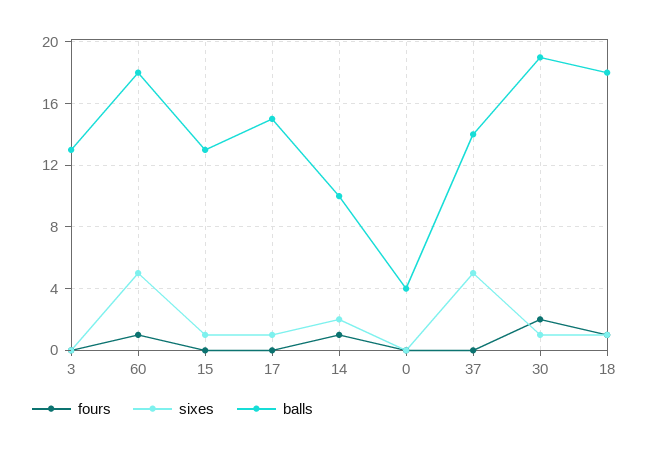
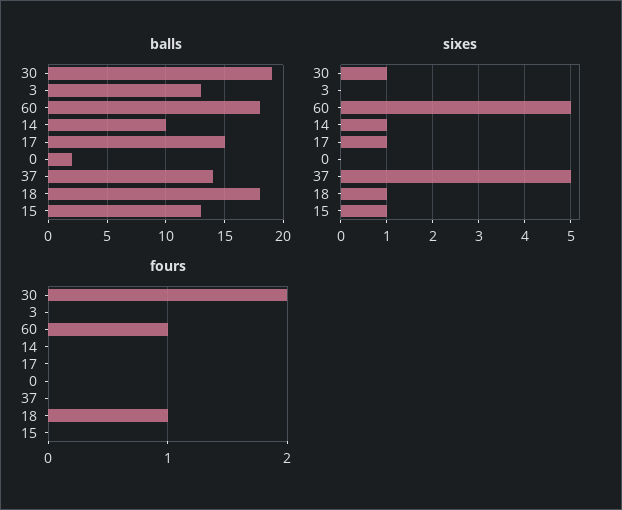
fours, 14: 1 -> 0
sixes, 14: 2 -> 1
balls, 0: 4 -> 2

